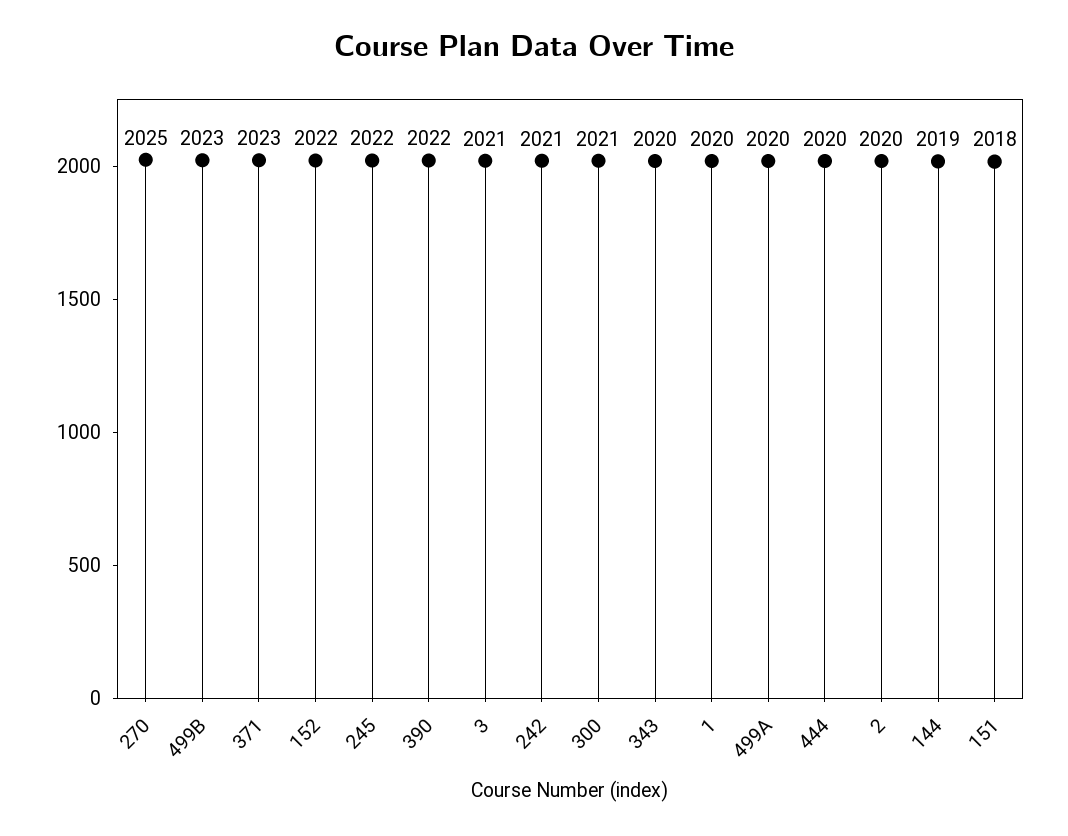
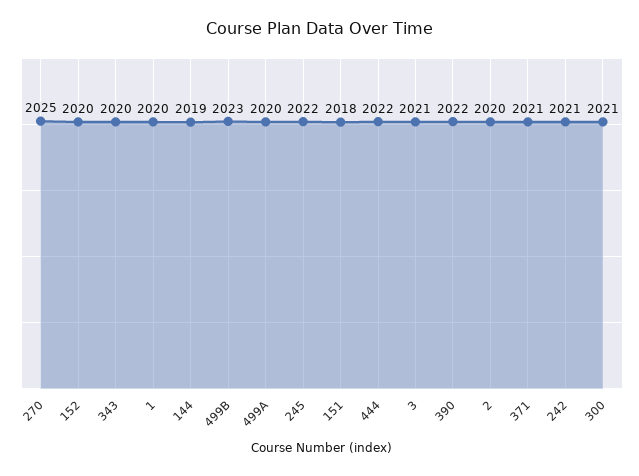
371: 2023 -> 2021
152: 2022 -> 2020
444: 2020 -> 2022

